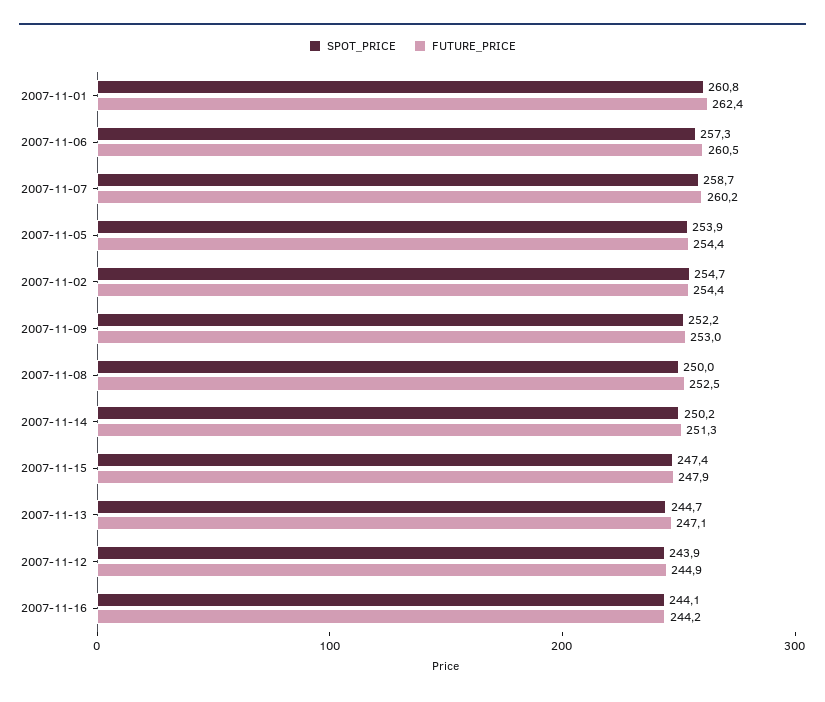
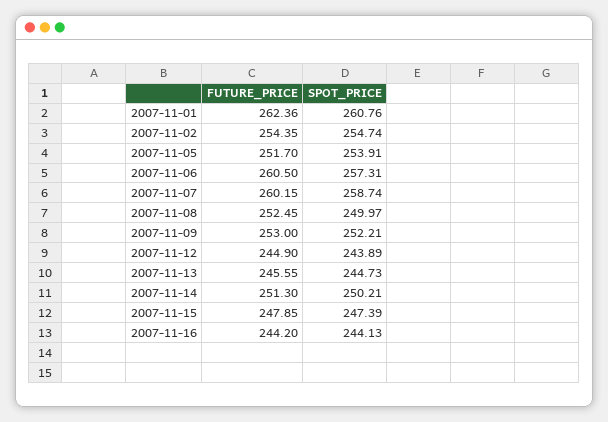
FUTURE_PRICE, 2007-11-05: 254.4 -> 251.7
FUTURE_PRICE, 2007-11-13: 247.1 -> 245.55

